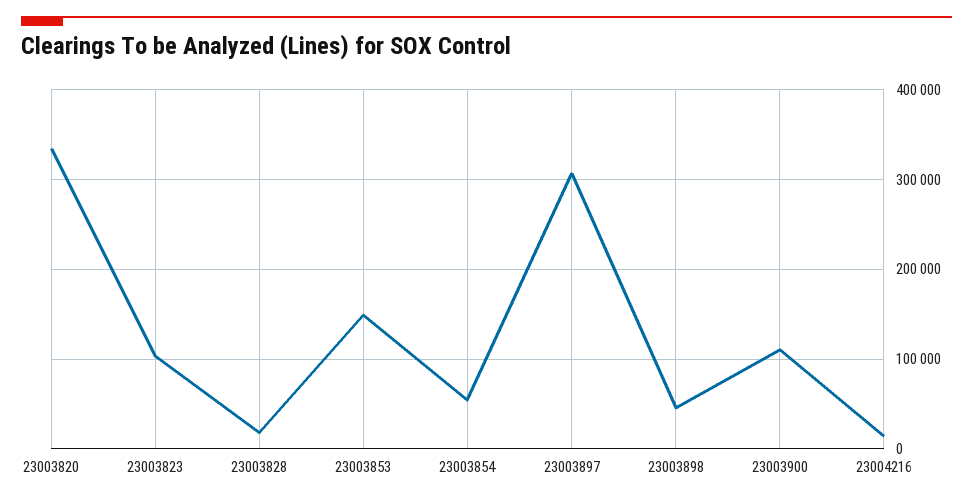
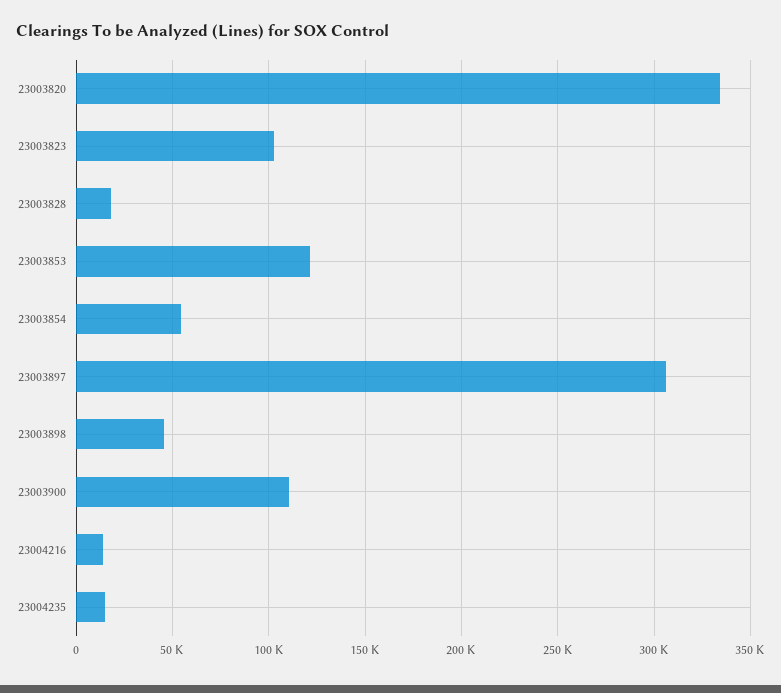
23003853: 150000 -> 120000
23004235: none -> 15000

